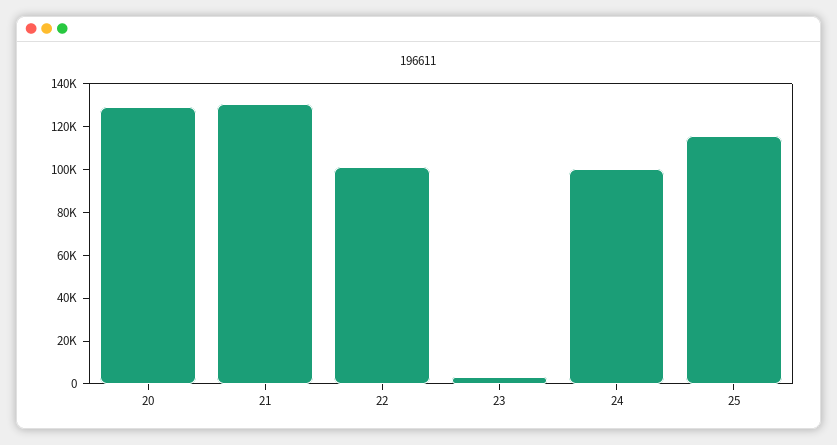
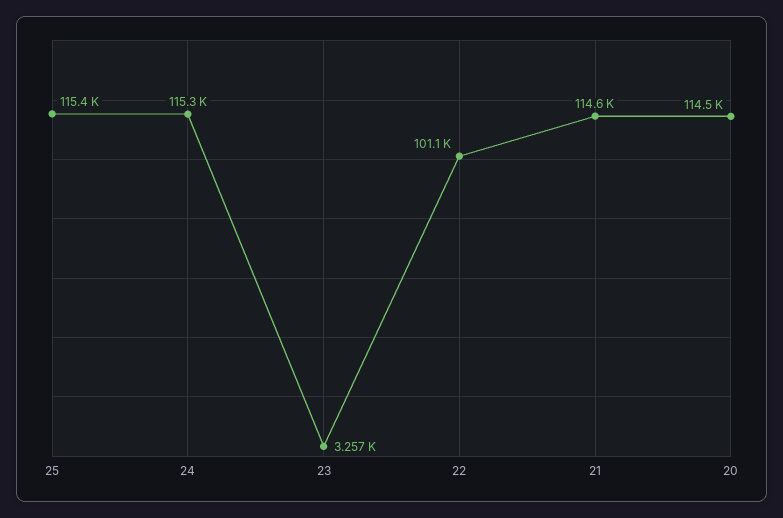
20: 130000 -> 114500
21: 130000 -> 114600
24: 100000 -> 115300

